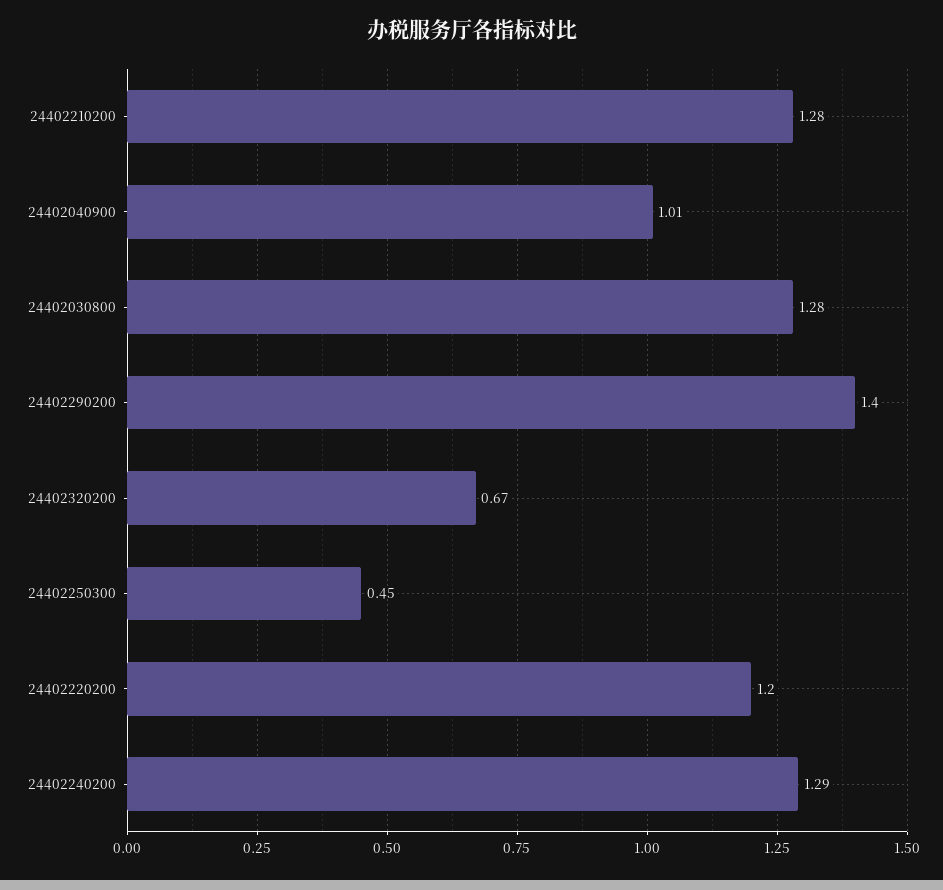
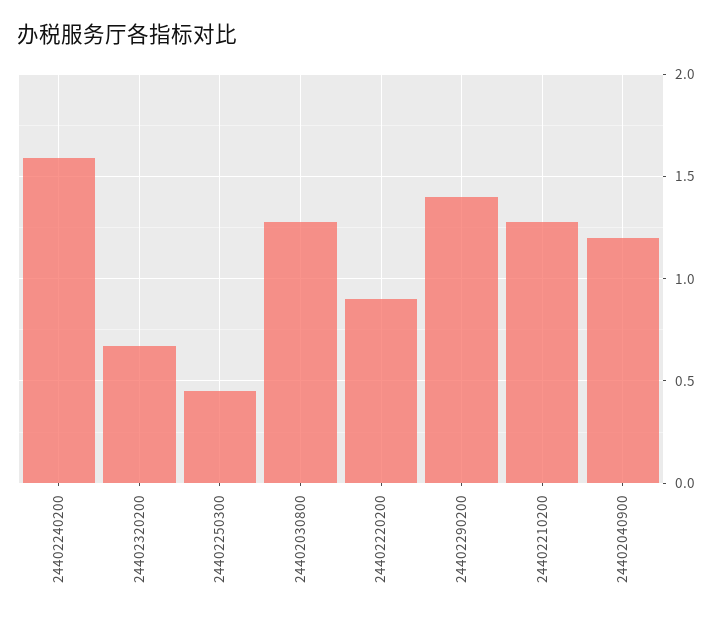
24402040900: 1.01 -> 1.2
24402220200: 1.2 -> 0.9
24402240200: 1.29 -> 1.6

